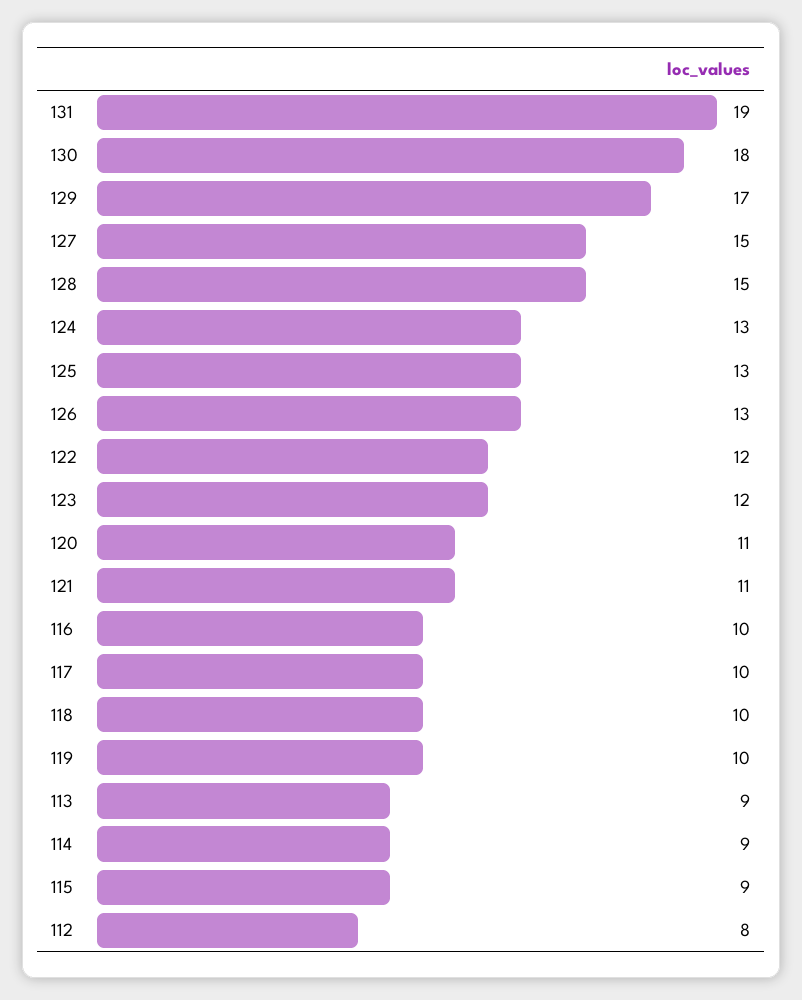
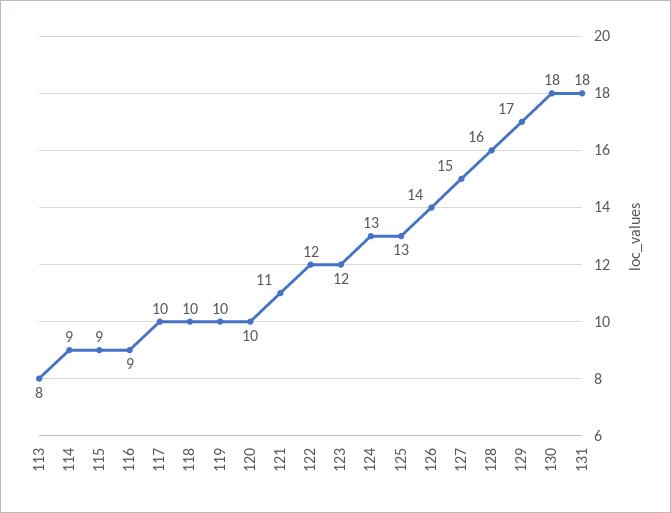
131: 19 -> 18
128: 15 -> 16
126: 13 -> 14
120: 11 -> 10
116: 10 -> 9
113: 9 -> 8
112: 8 -> none

